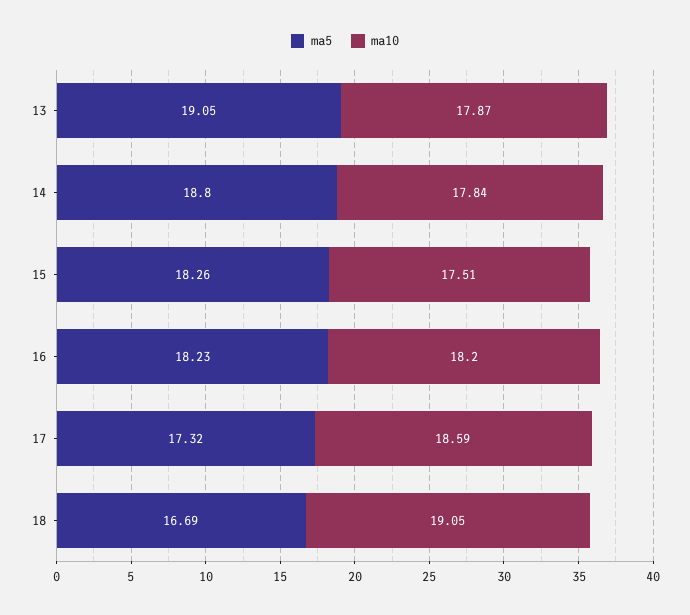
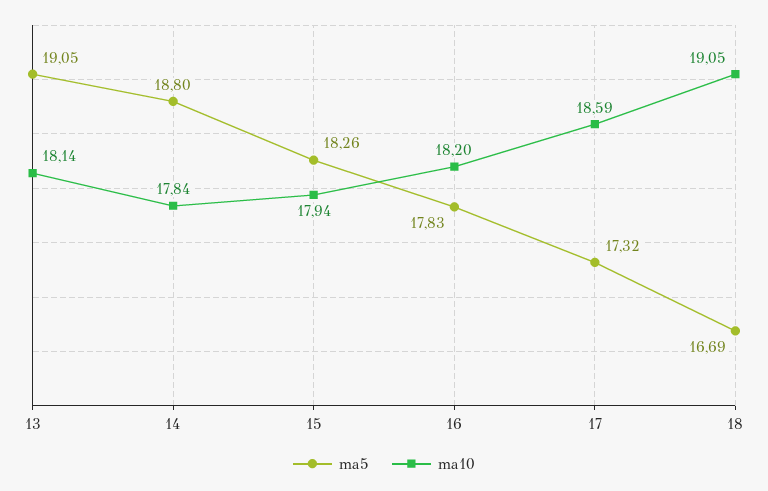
ma10, 13: 17.87 -> 18.14
ma10, 15: 17.51 -> 17.94
ma5, 16: 18.23 -> 17.83

